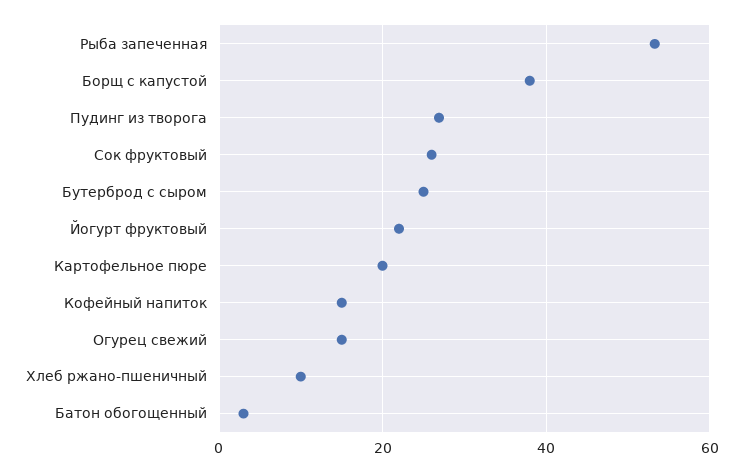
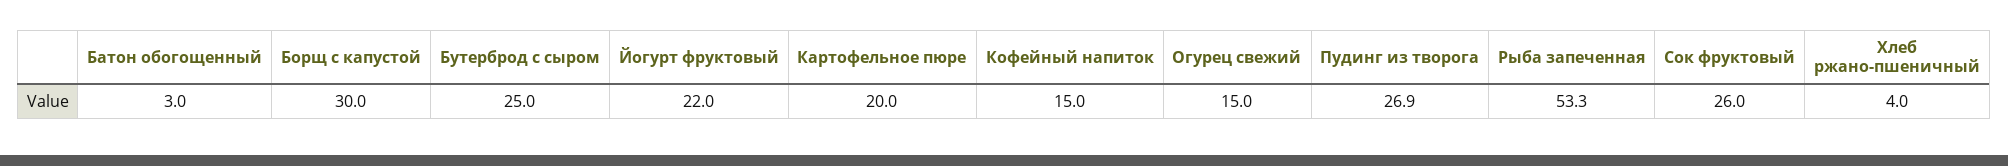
Борщ с капустой: 38 -> 30
Хлеб ржано-пшеничный: 10 -> 4

